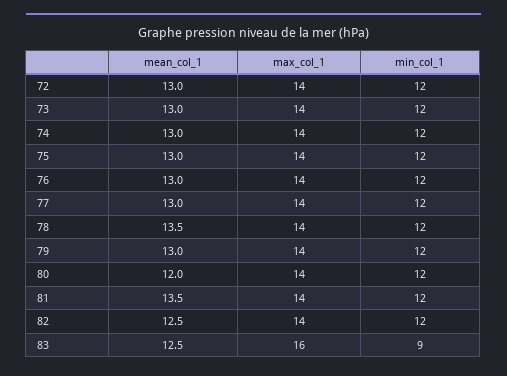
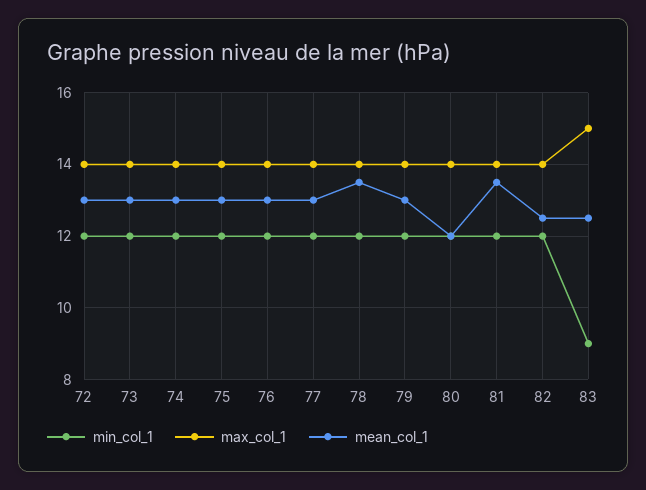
max_col_1, 83: 16 -> 15

